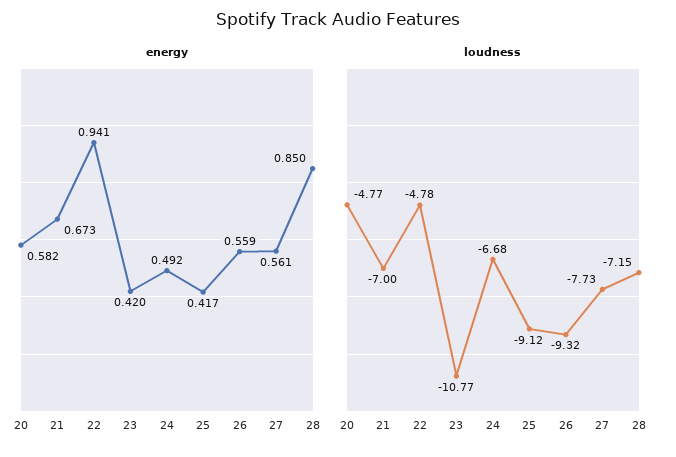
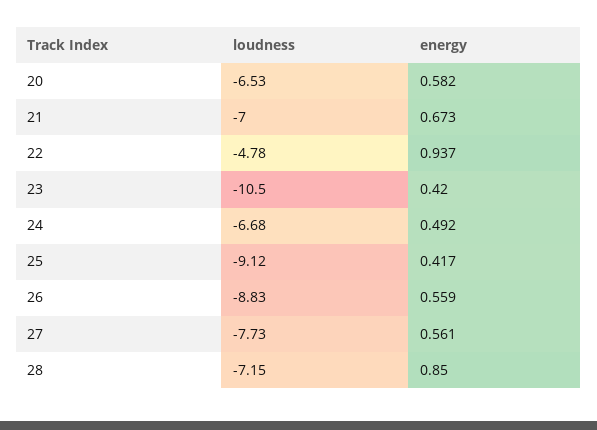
energy, 22: 0.941 -> 0.937
loudness, 20: -4.77 -> -6.53
loudness, 23: -10.77 -> -10.5
loudness, 26: -9.32 -> -8.83

